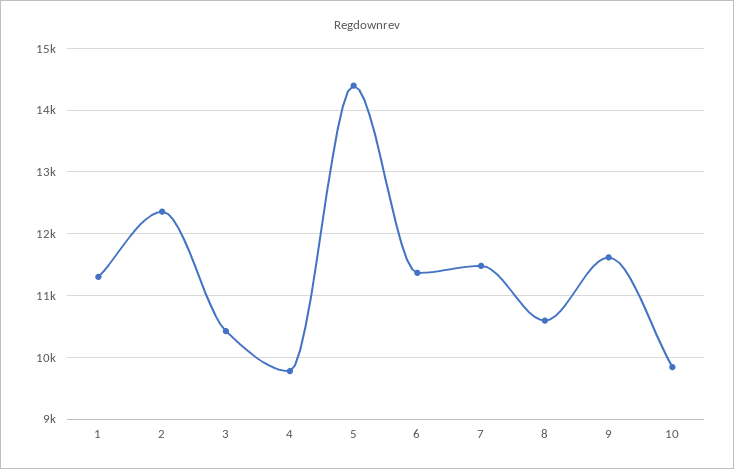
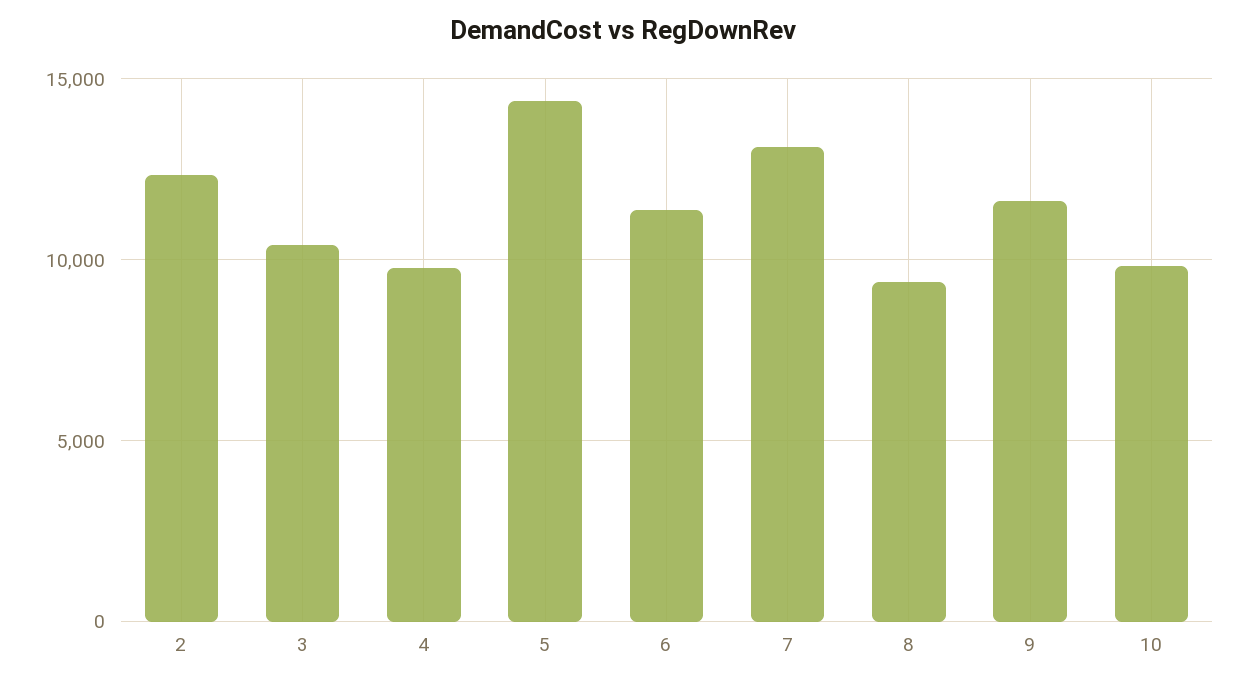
1: 11300 -> none
7: 11500 -> 13000
8: 10600 -> 9500

